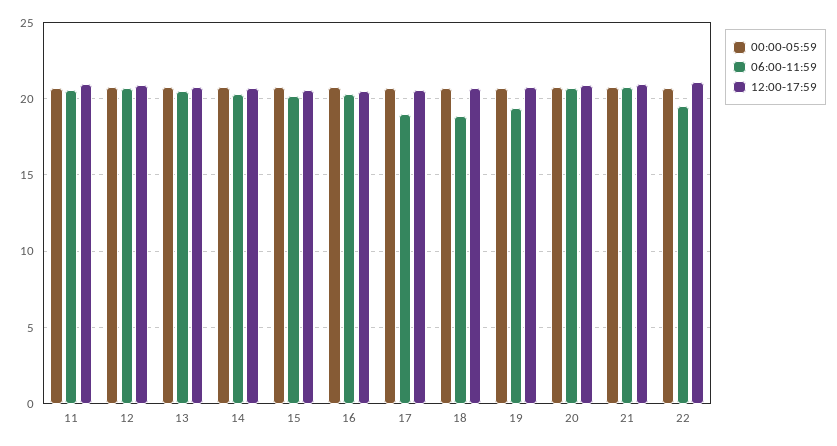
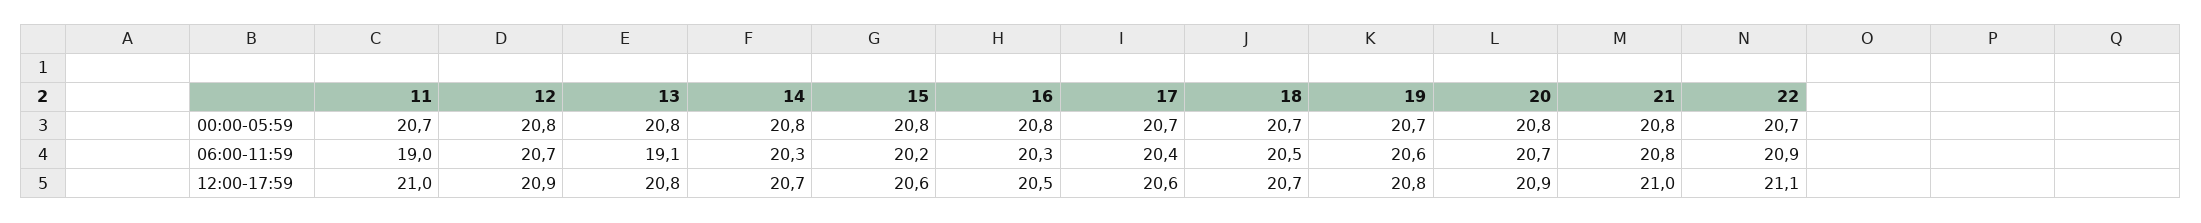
06:00-11:59, 11: 20.5 -> 19
06:00-11:59, 13: 20.5 -> 19.1
06:00-11:59, 17: 19 -> 20.4
06:00-11:59, 18: 19 -> 20.5
06:00-11:59, 19: 19.5 -> 20.6
06:00-11:59, 22: 19.5 -> 20.9

